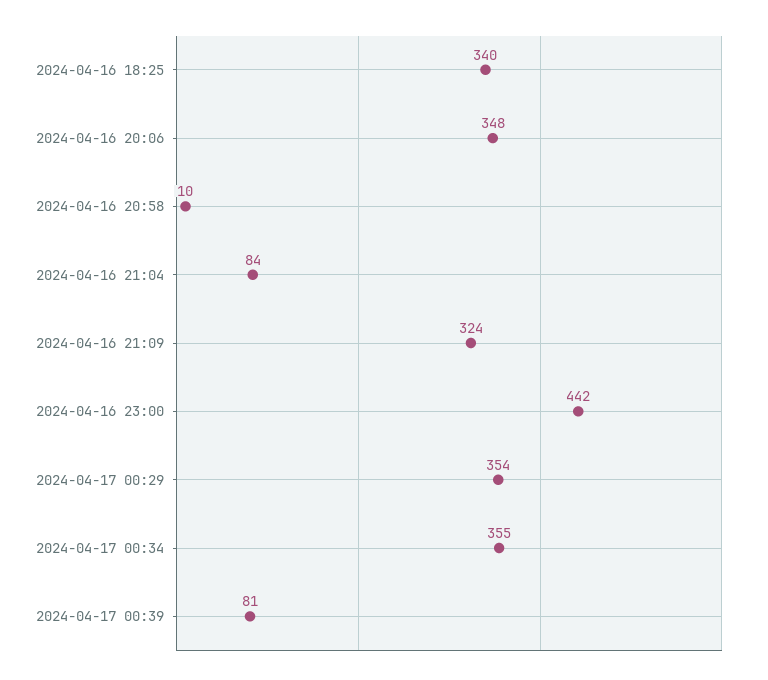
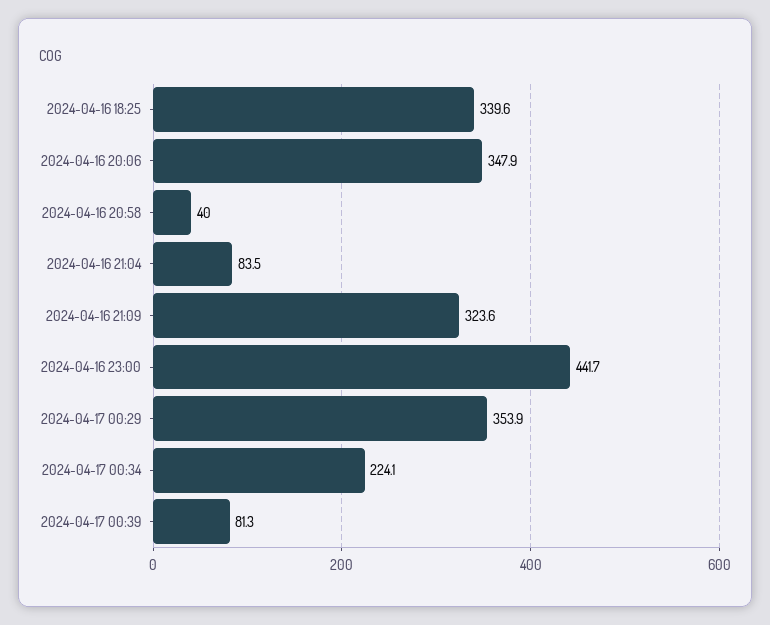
2024-04-16 20:58: 10 -> 40
2024-04-17 00:34: 355 -> 224.1

